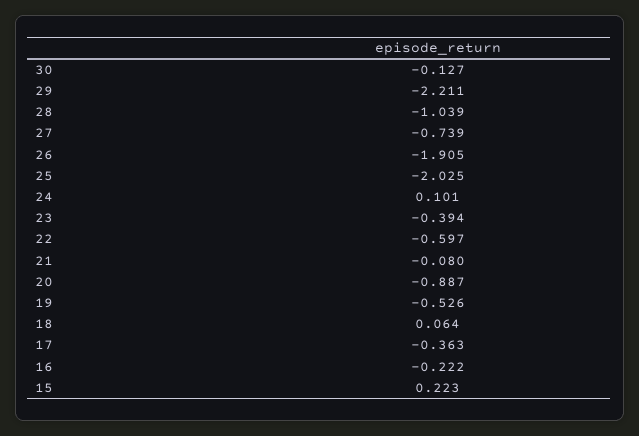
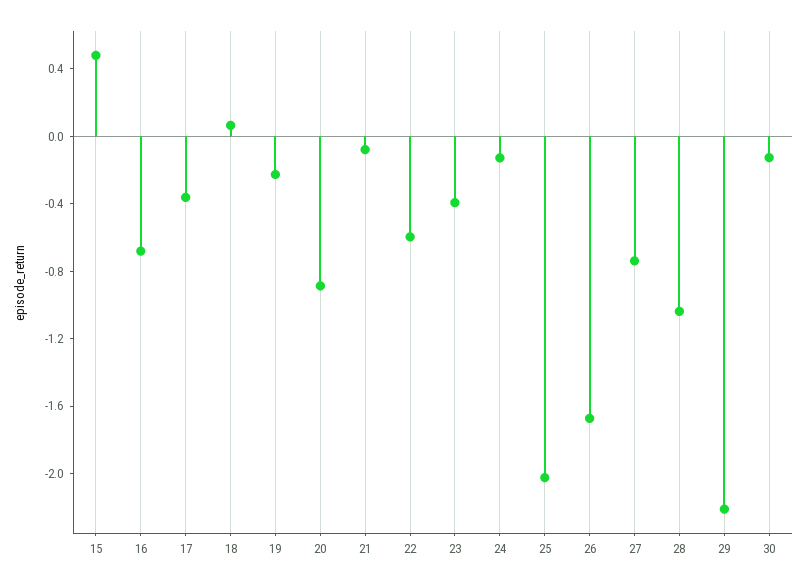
26: -1.905 -> -1.7
24: 0.101 -> -0.1
19: -0.526 -> -0.2
16: -0.222 -> -0.7
15: 0.223 -> 0.5

